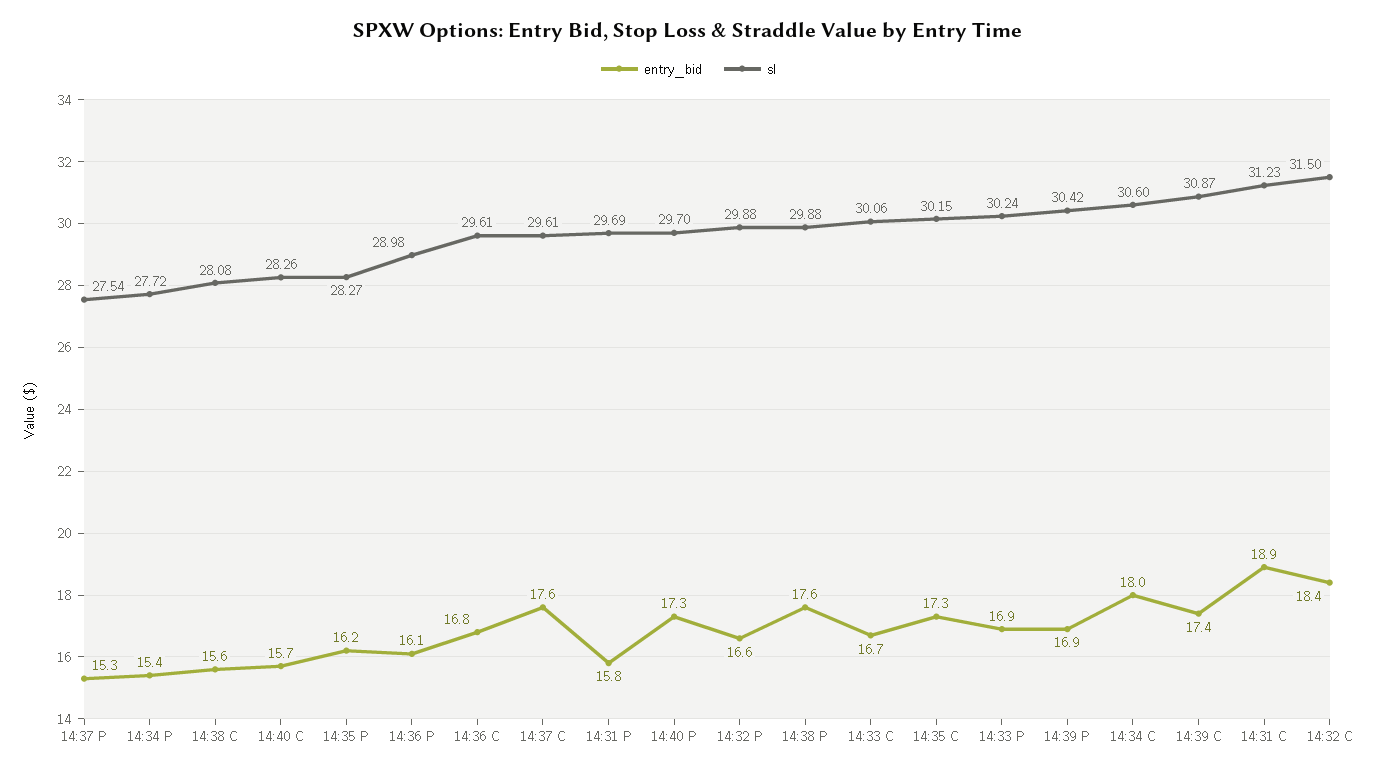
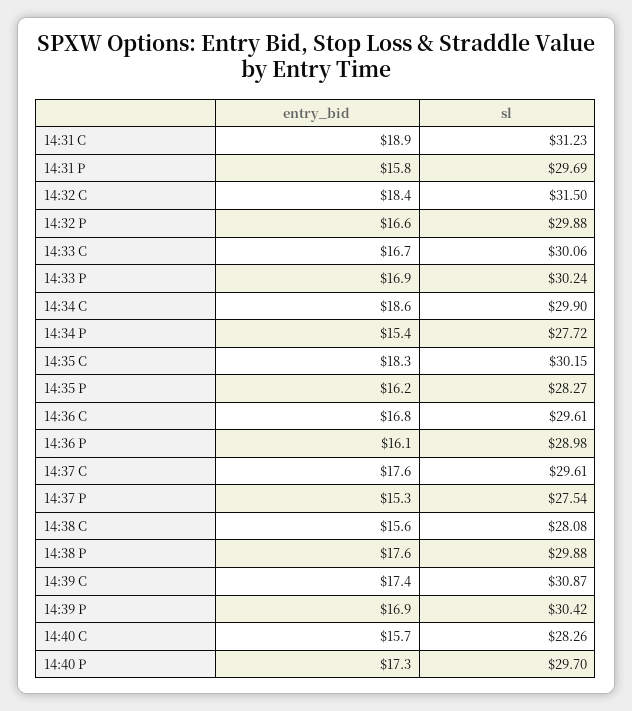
entry_bid, 14:35 C: 17.3 -> 18.3
entry_bid, 14:34 C: 18 -> 18.6
sl, 14:34 C: 30.6 -> 29.9

